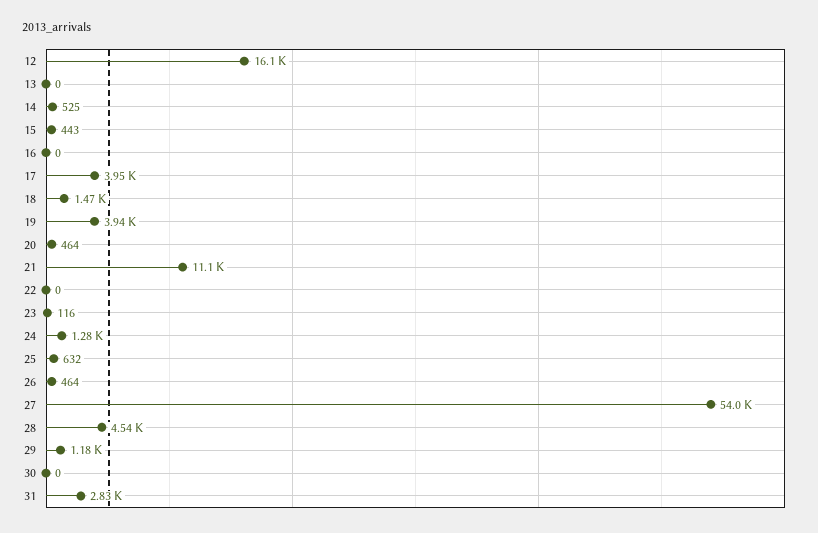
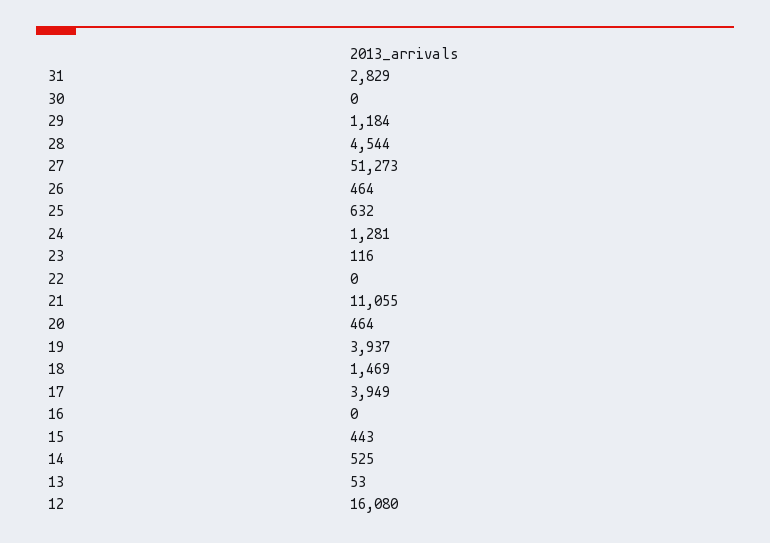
13: 0 -> 53
27: 54000 -> 51273

